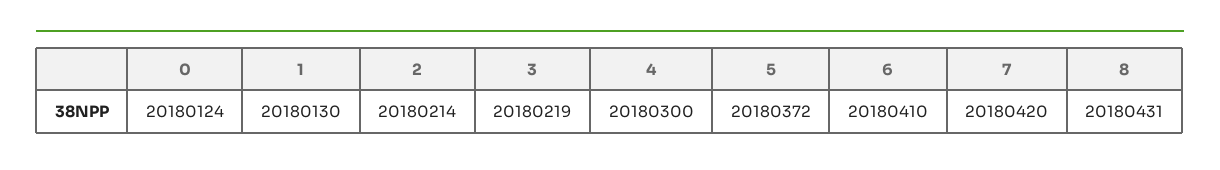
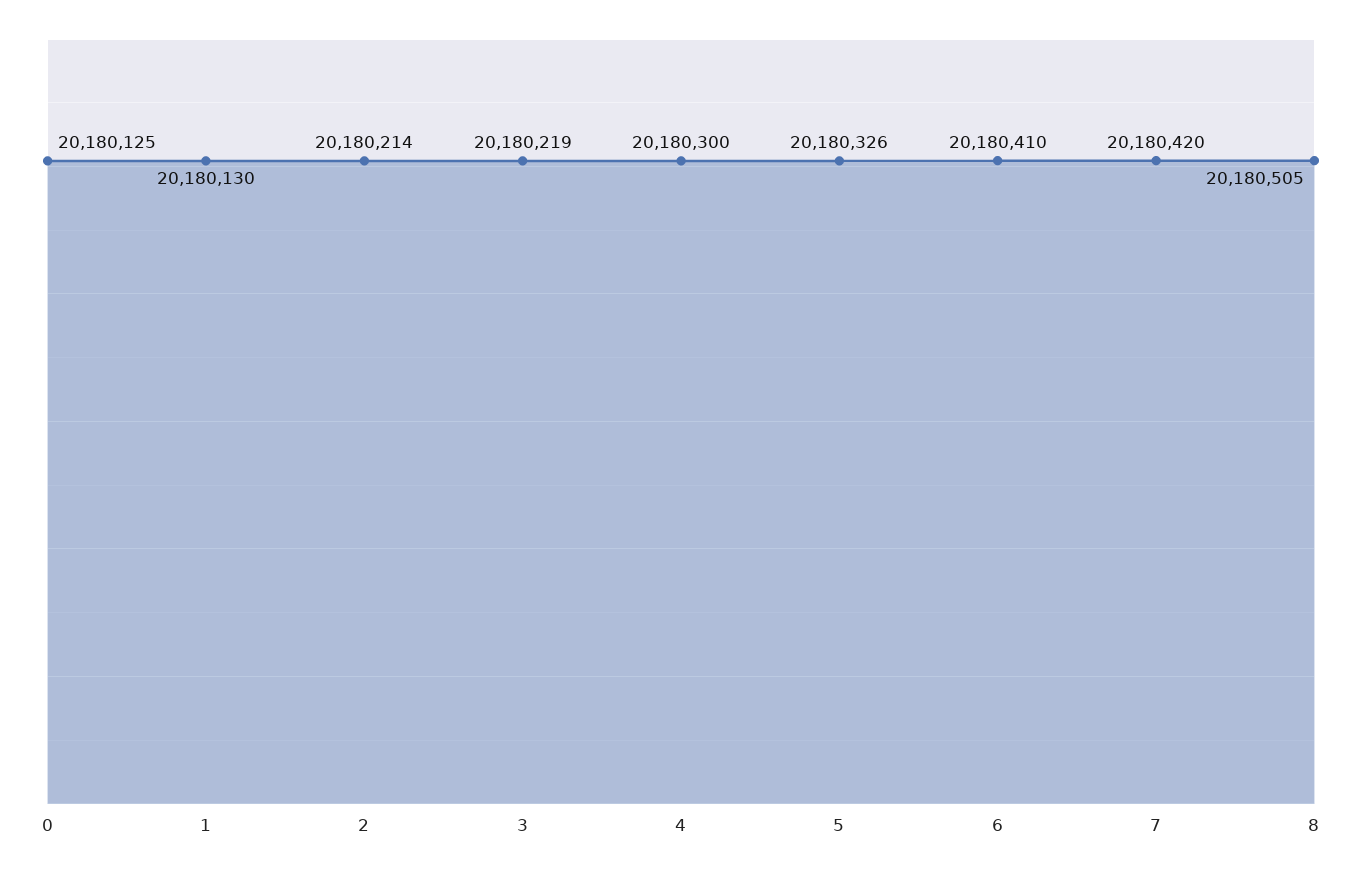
0: 20180124 -> 20180125
5: 20180372 -> 20180326
8: 20180431 -> 20180505

